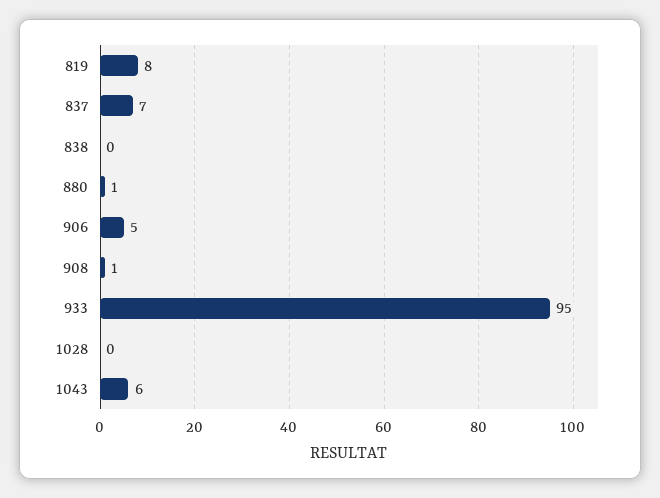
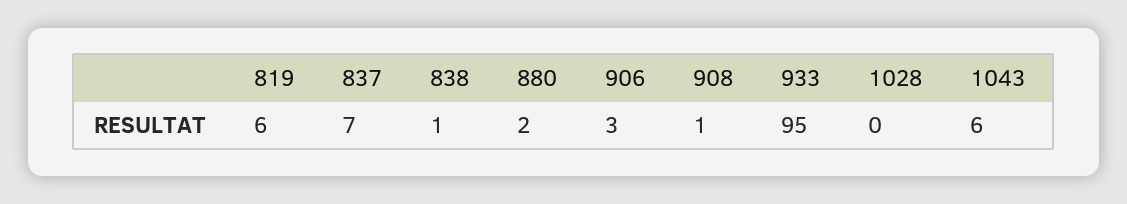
819: 8 -> 6
838: 0 -> 1
880: 1 -> 2
906: 5 -> 3

